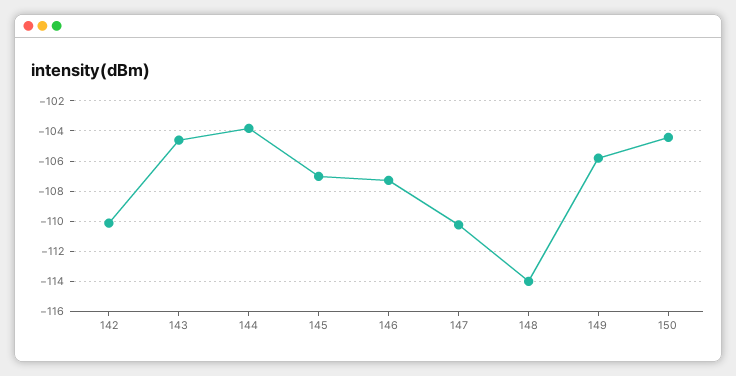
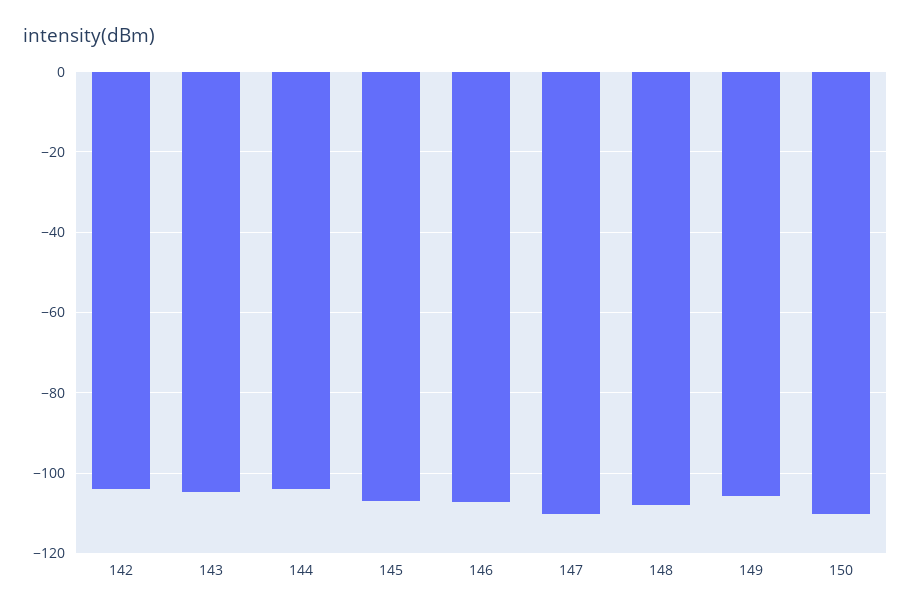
142: -110 -> -104
148: -114 -> -108
150: -104.5 -> -110

